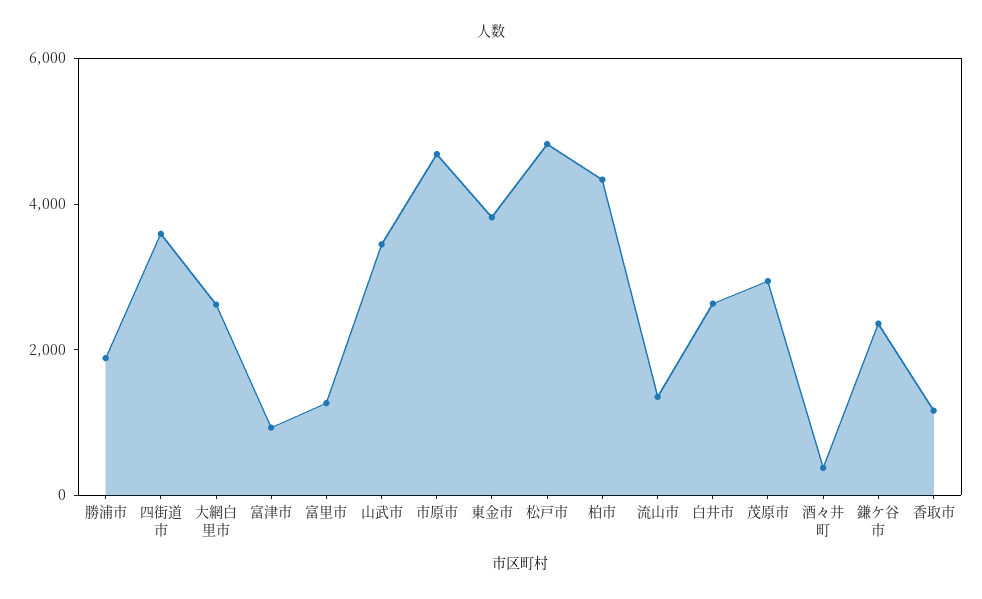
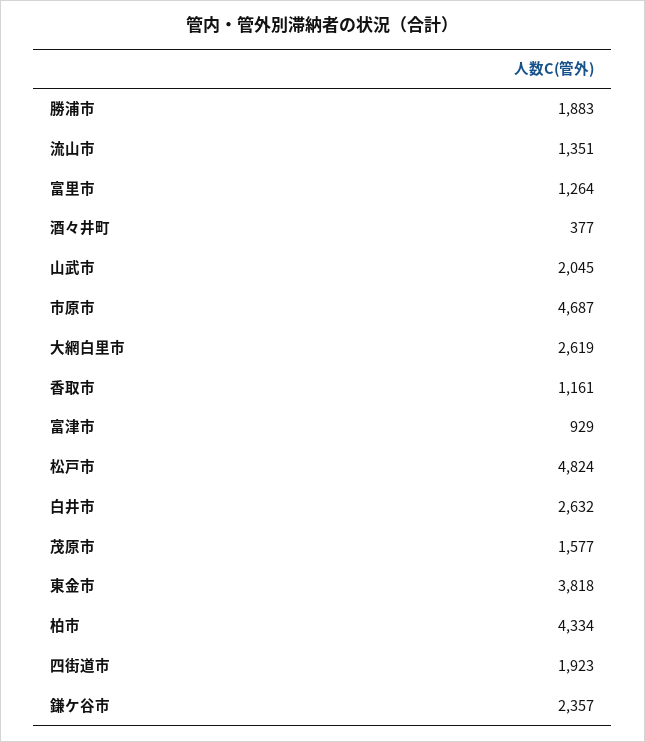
四街道市: 3500 -> 1923
山武市: 3500 -> 2045
茂原市: 3000 -> 1577

